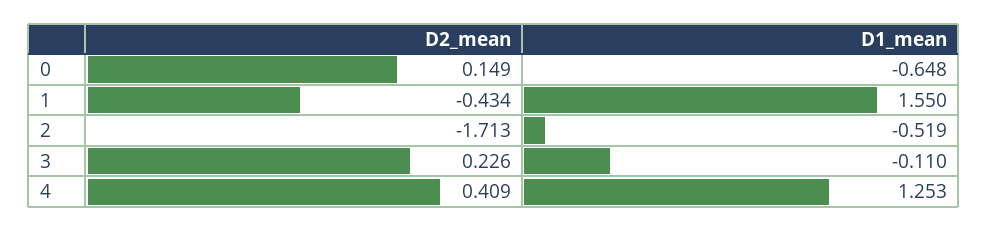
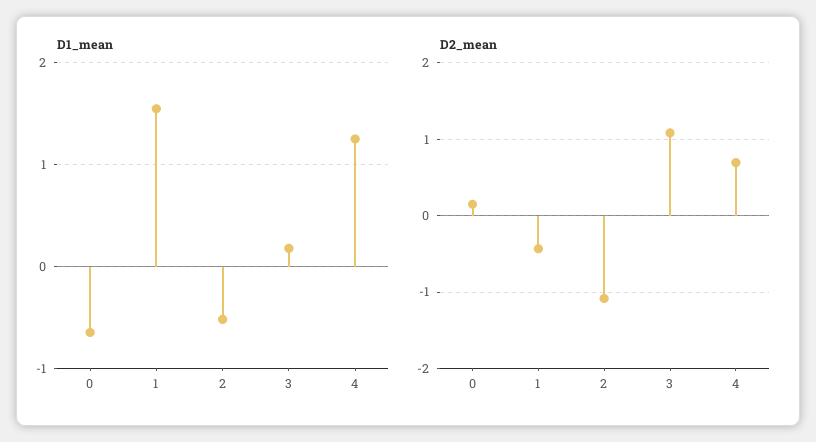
D2_mean, 2: -1.713 -> -1.1
D2_mean, 3: 0.226 -> 1.1
D1_mean, 3: -0.11 -> 0.2
D2_mean, 4: 0.409 -> 0.7

